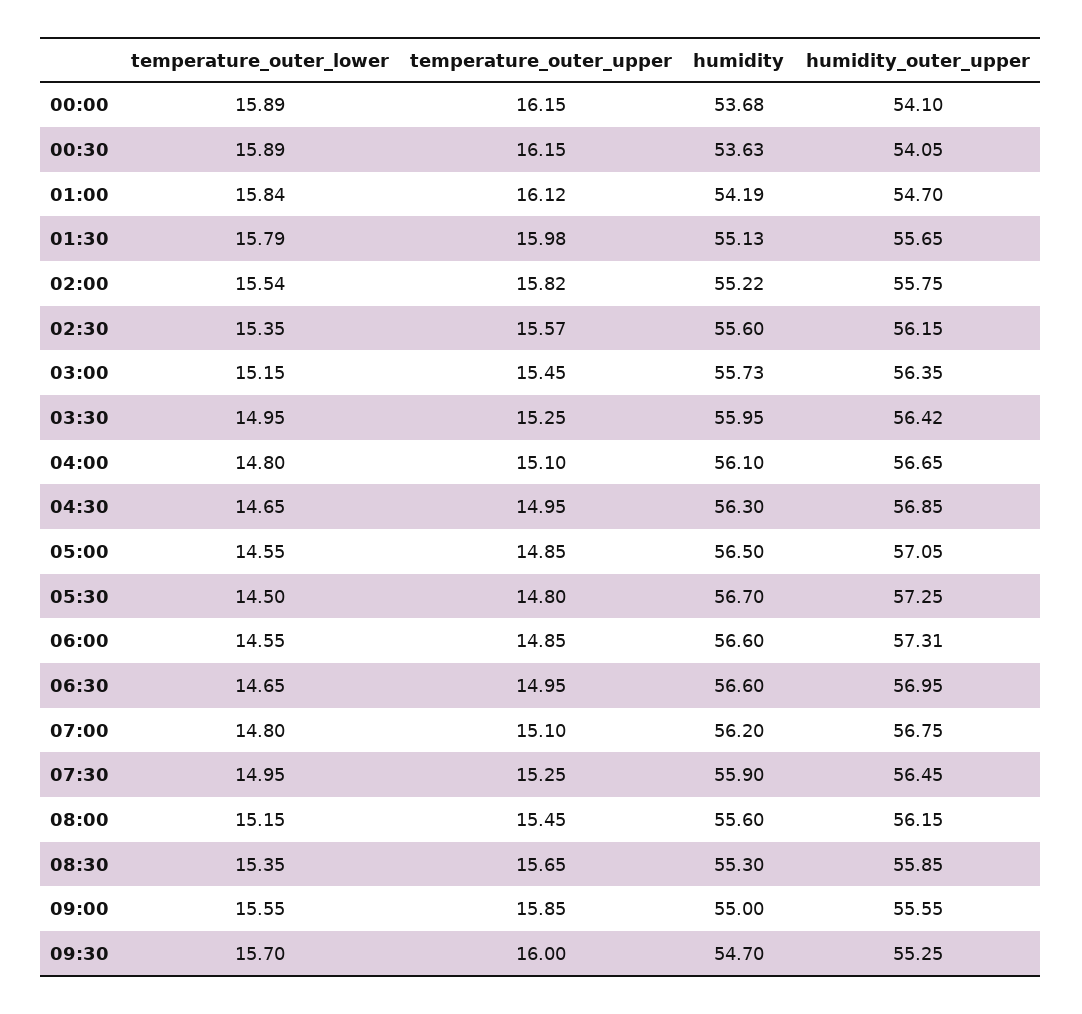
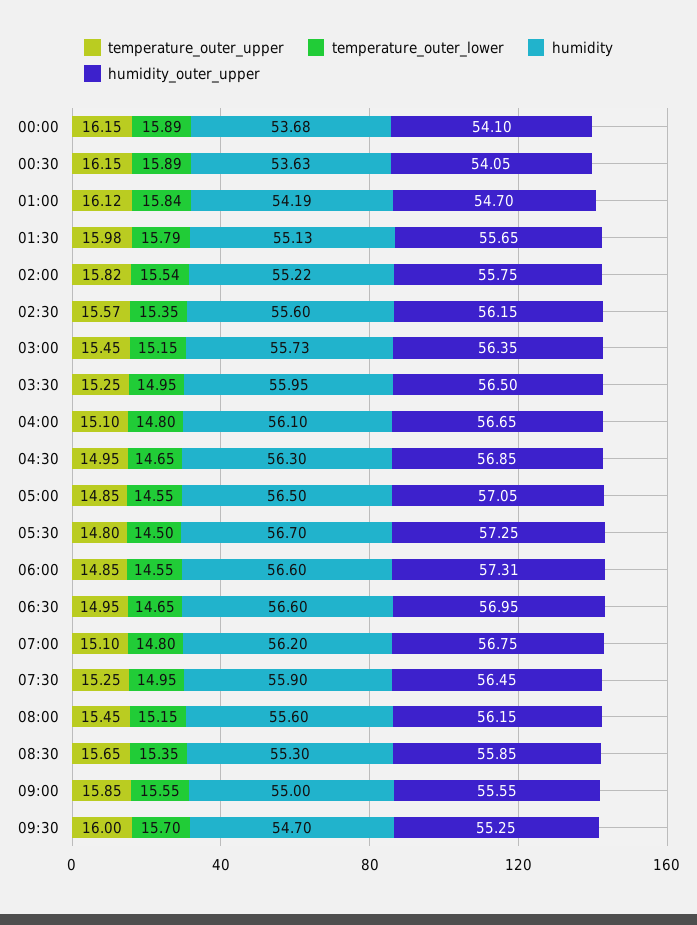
humidity_outer_upper, 03:30: 56.42 -> 56.5

